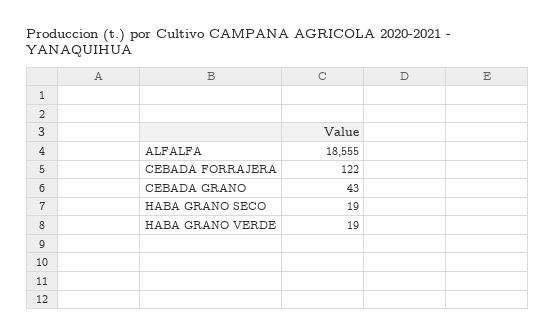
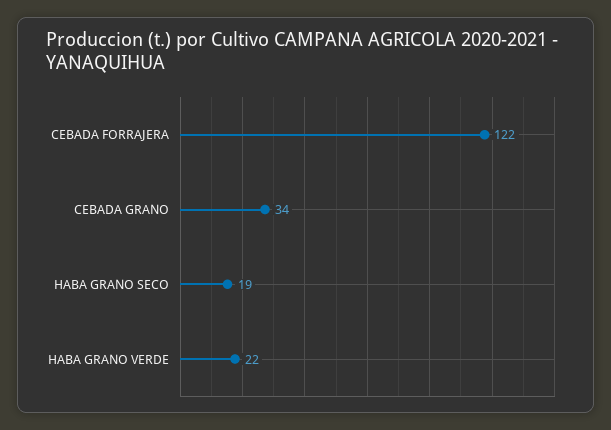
ALFALFA: 18555 -> none
CEBADA GRANO: 43 -> 34
HABA GRANO VERDE: 19 -> 22

